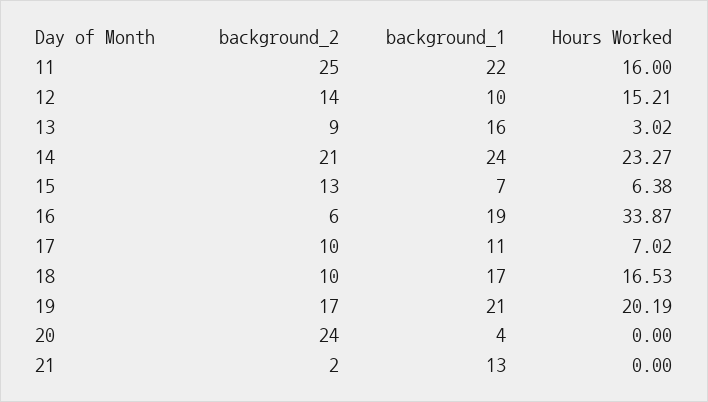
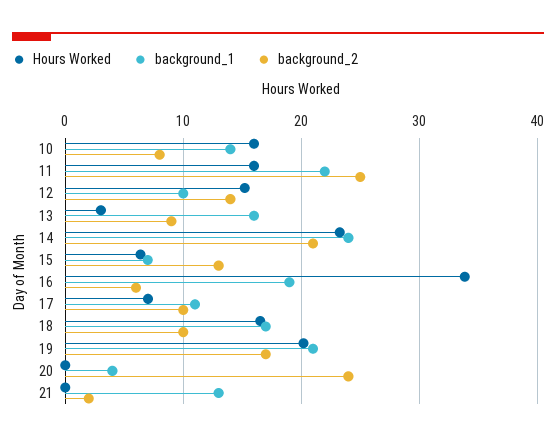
Hours Worked, 10: none -> 16
background_1, 10: none -> 14
background_2, 10: none -> 8

